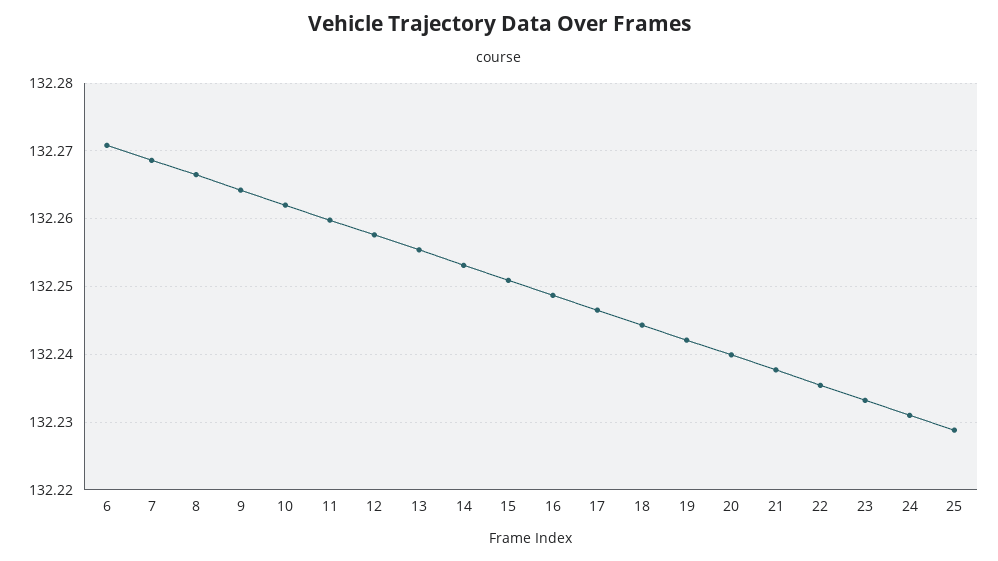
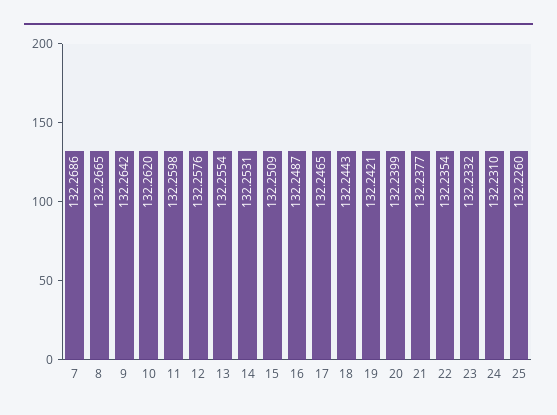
6: 132.271 -> none
25: 132.229 -> 132.226

